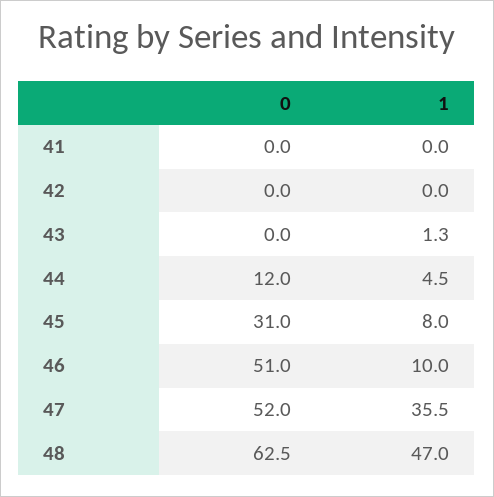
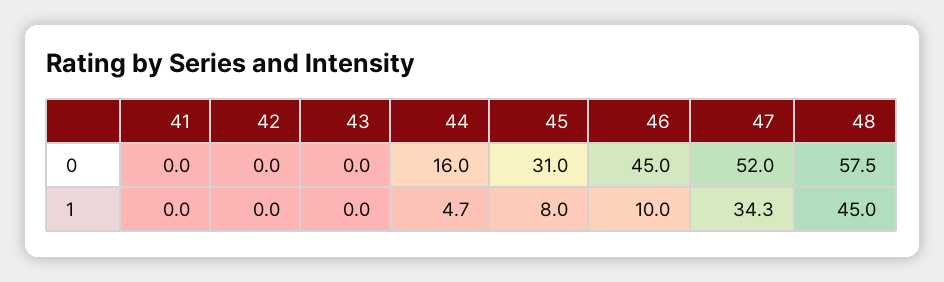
1, 43: 1.3 -> 0
0, 44: 12 -> 16
1, 44: 4.5 -> 4.7
0, 46: 51 -> 45
1, 47: 35.5 -> 34.3
0, 48: 62.5 -> 57.5
1, 48: 47 -> 45

